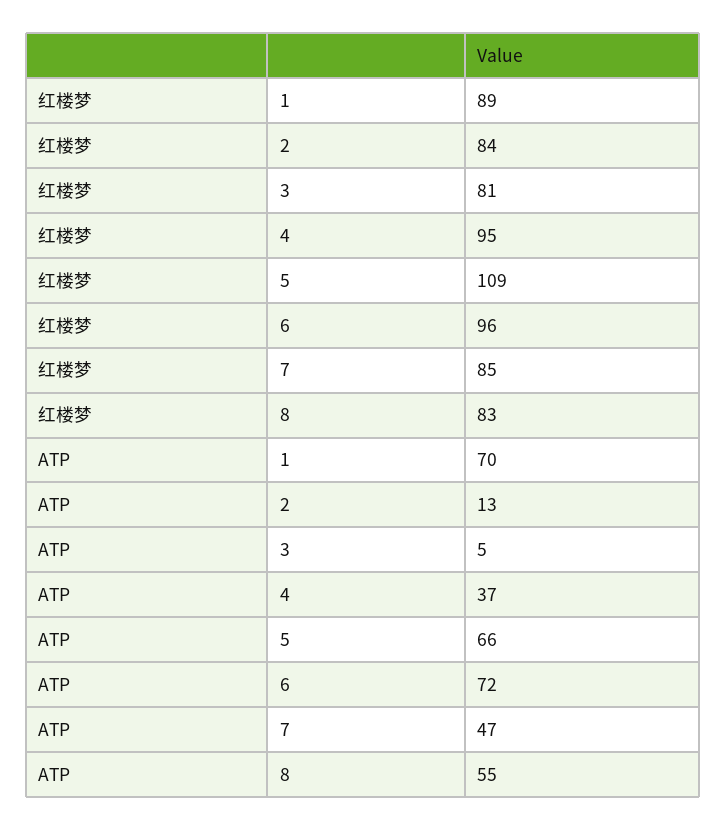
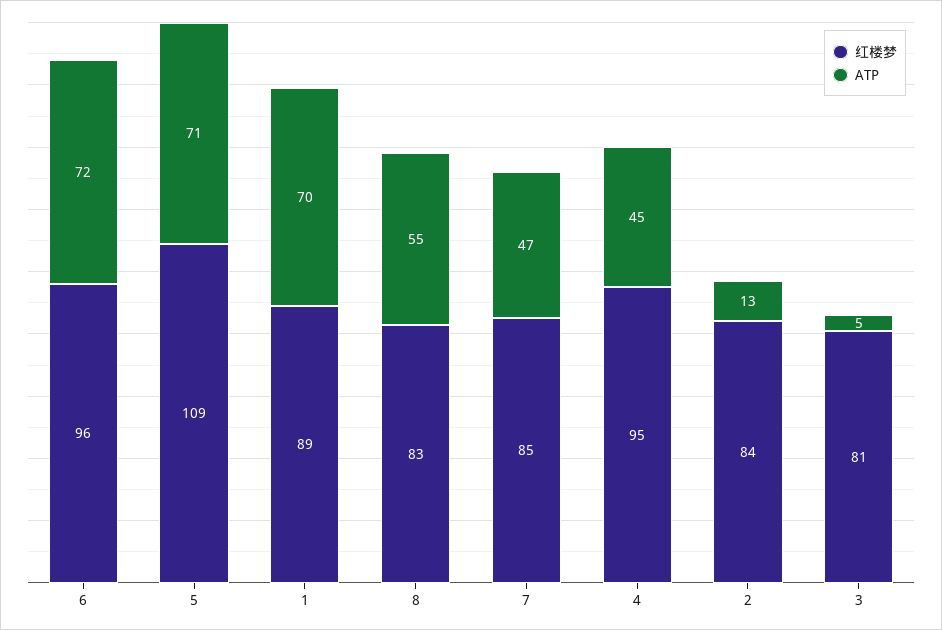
ATP, 4: 37 -> 45
ATP, 5: 66 -> 71

